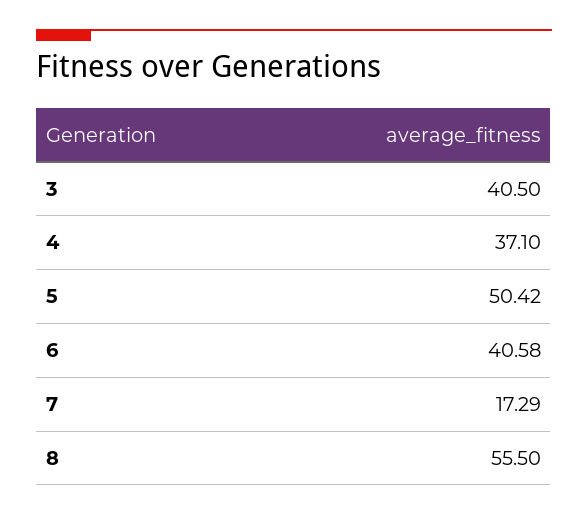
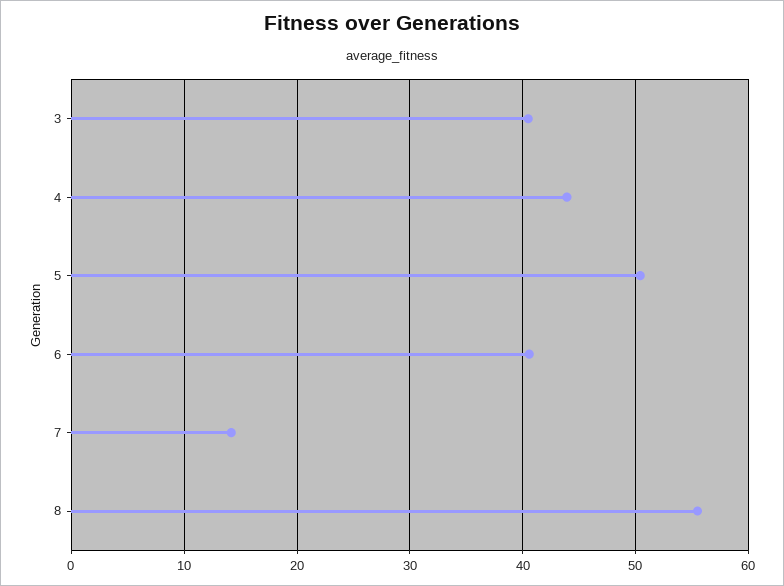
4: 37.1 -> 44
7: 17.29 -> 14

